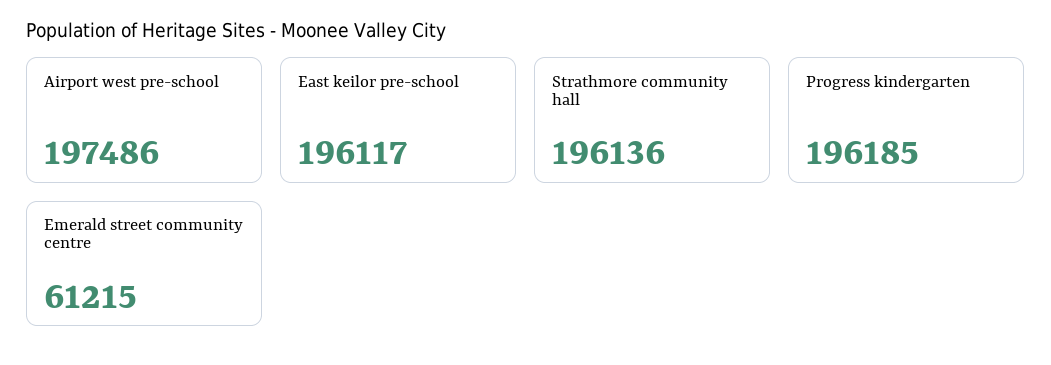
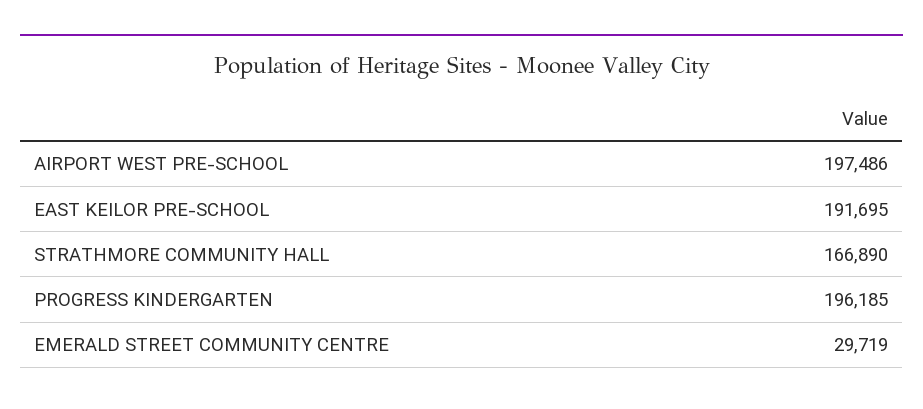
East keilor pre-school: 196117 -> 191695
Strathmore community hall: 196136 -> 166890
Emerald street community centre: 61215 -> 29719

